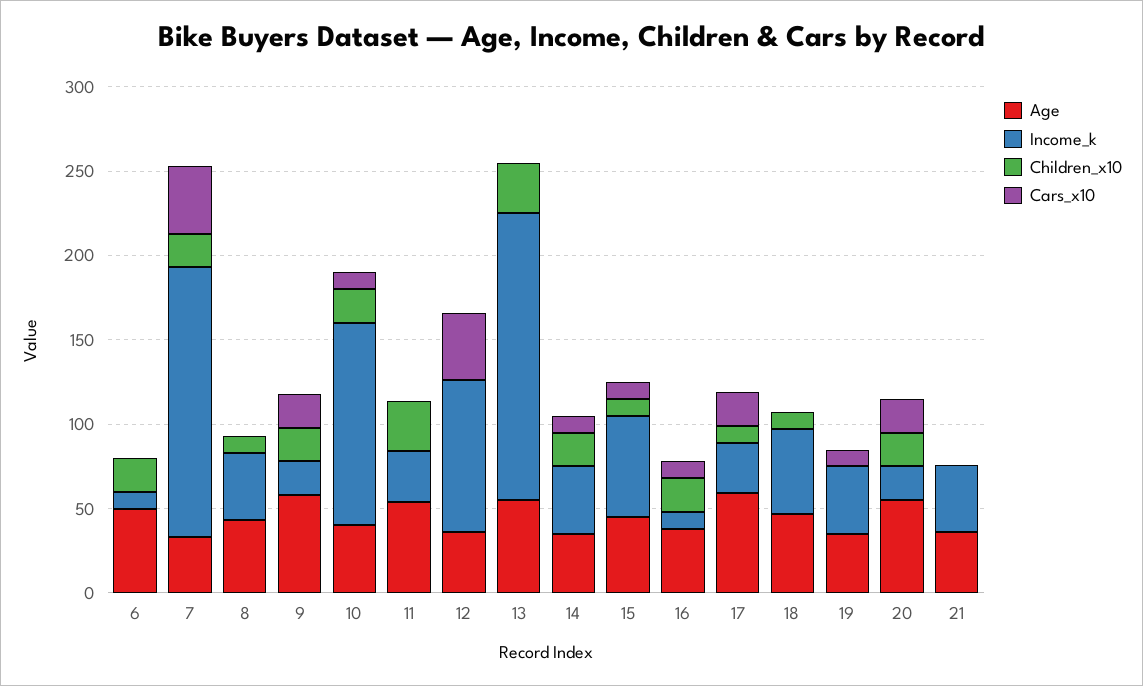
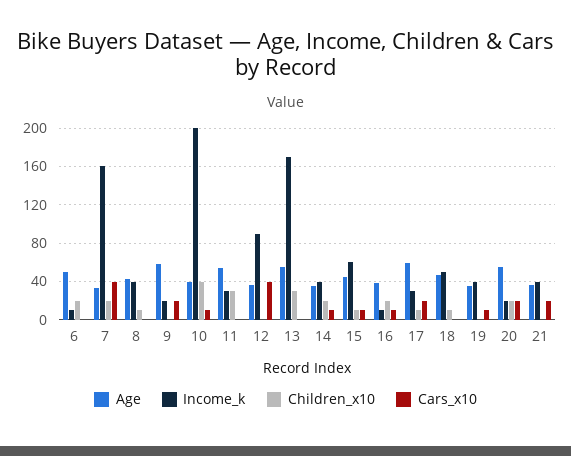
Children_x10, 9: 20 -> 0
Income_k, 10: 120 -> 200
Children_x10, 10: 20 -> 40
Cars_x10, 21: 0 -> 20

